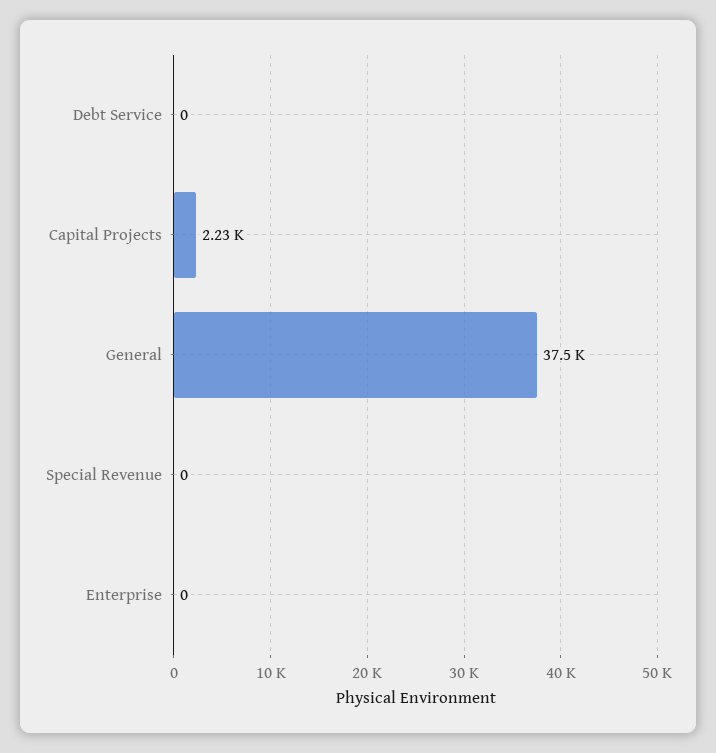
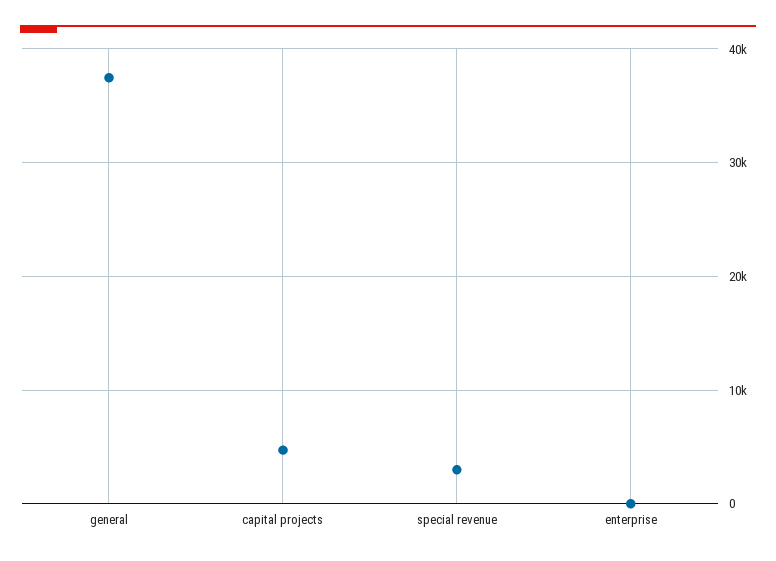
Debt Service: 0 -> none
Capital Projects: 2230 -> 5000
Special Revenue: 0 -> 3000

